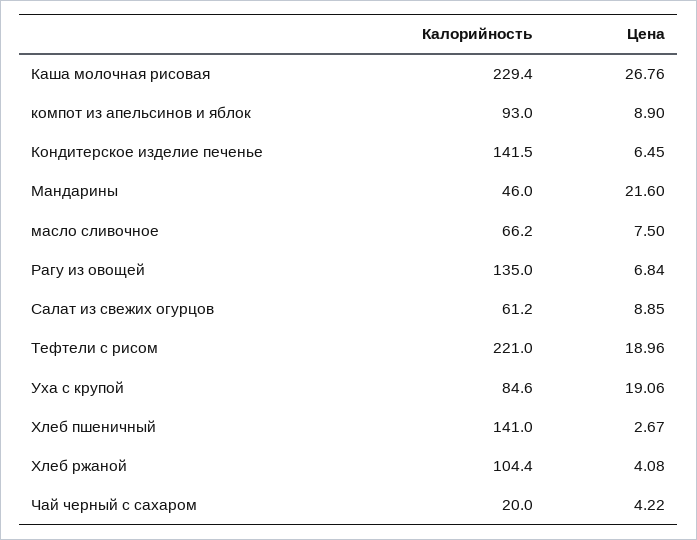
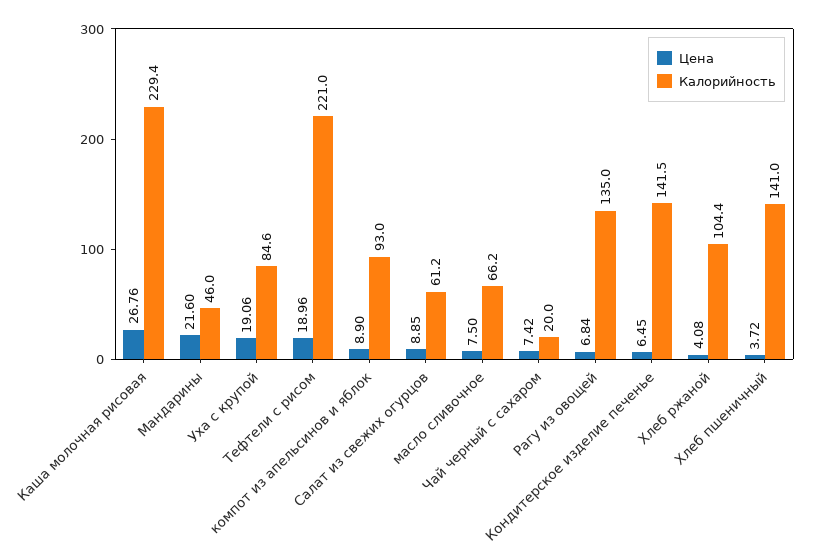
Цена, Хлеб пшеничный: 2.67 -> 3.72
Цена, Чай черный с сахаром: 4.22 -> 7.42

